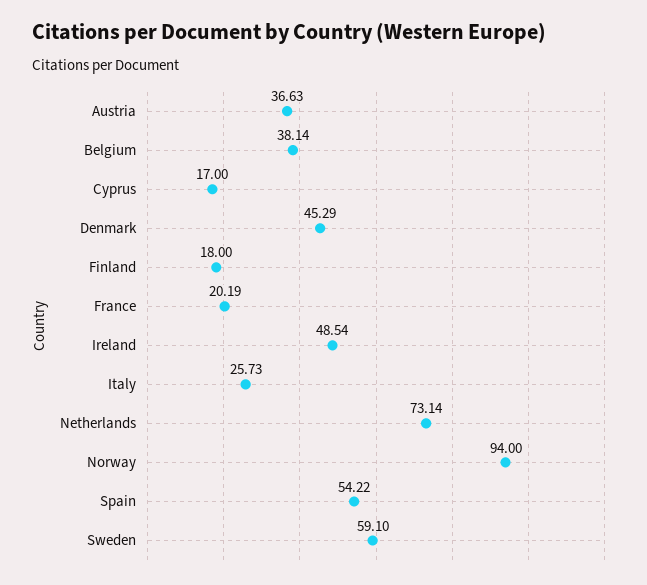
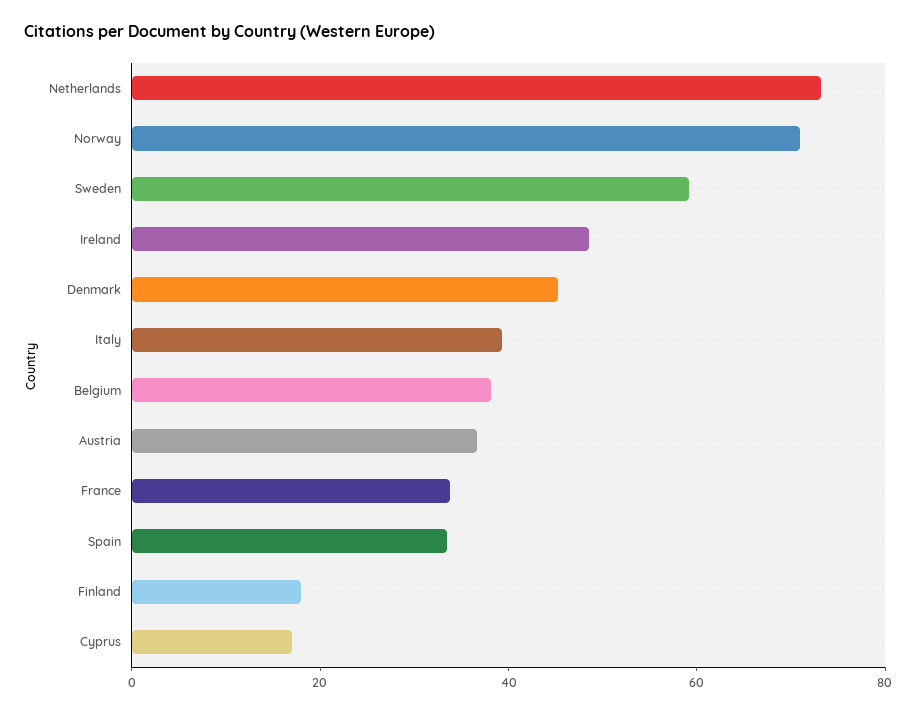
France: 20.19 -> 35
Italy: 25.73 -> 40
Norway: 94 -> 70
Spain: 54.22 -> 35

